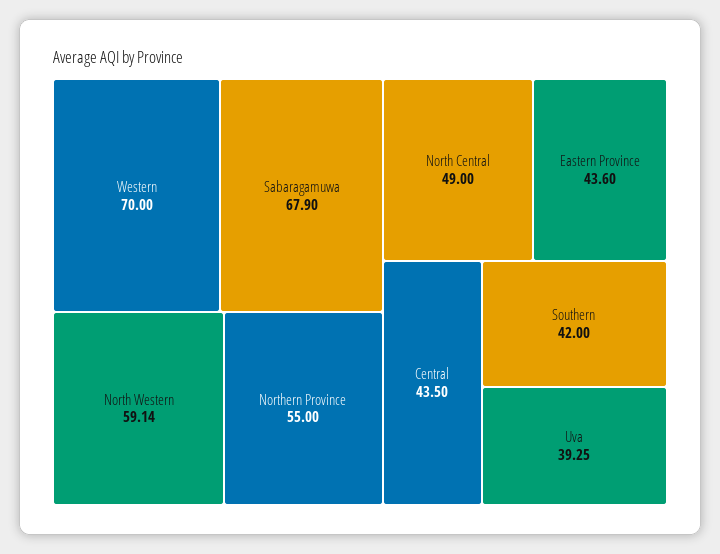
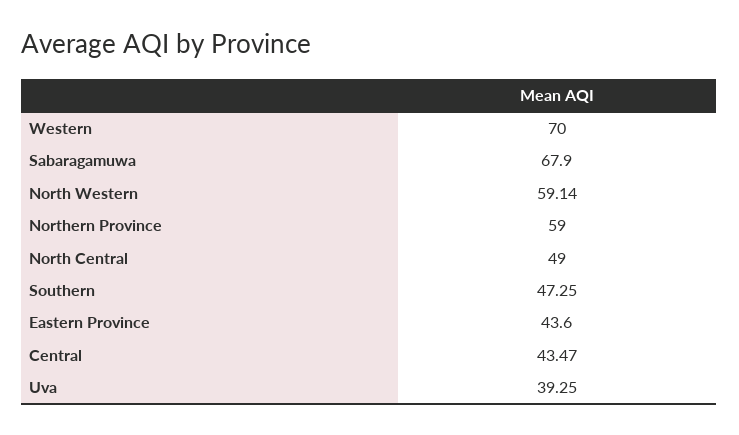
Northern Province: 55 -> 59
Central: 43.5 -> 43.47
Southern: 42 -> 47.25

